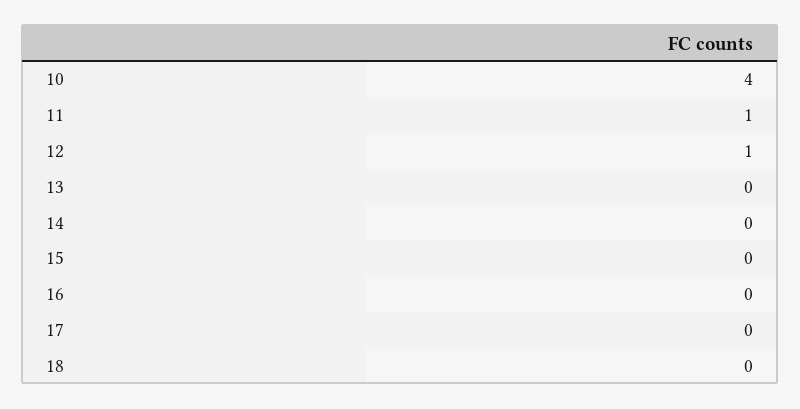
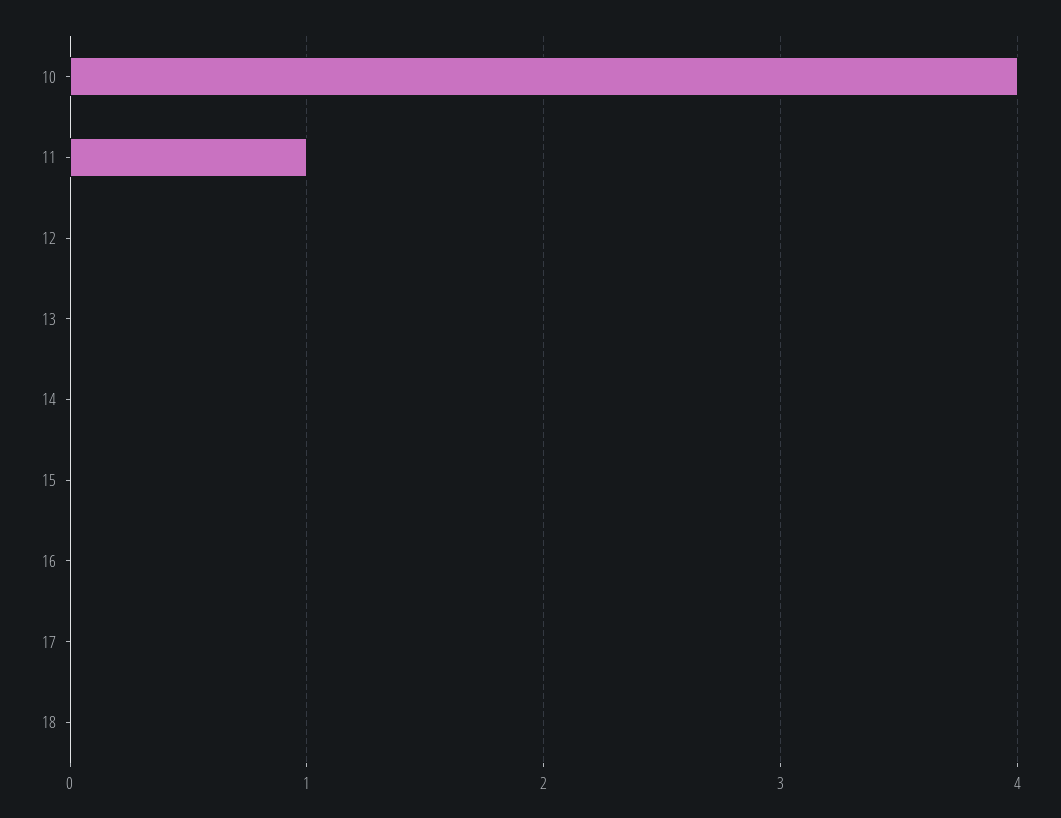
12: 1 -> 0

